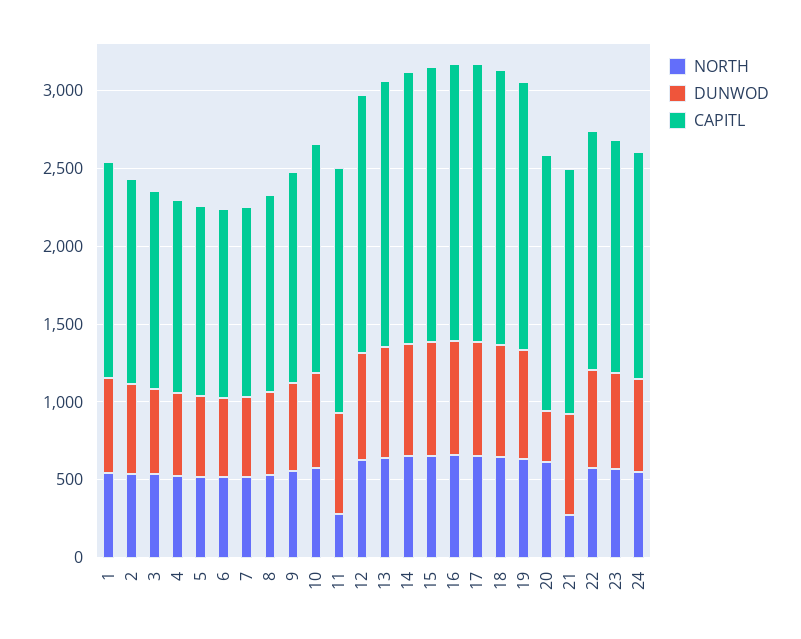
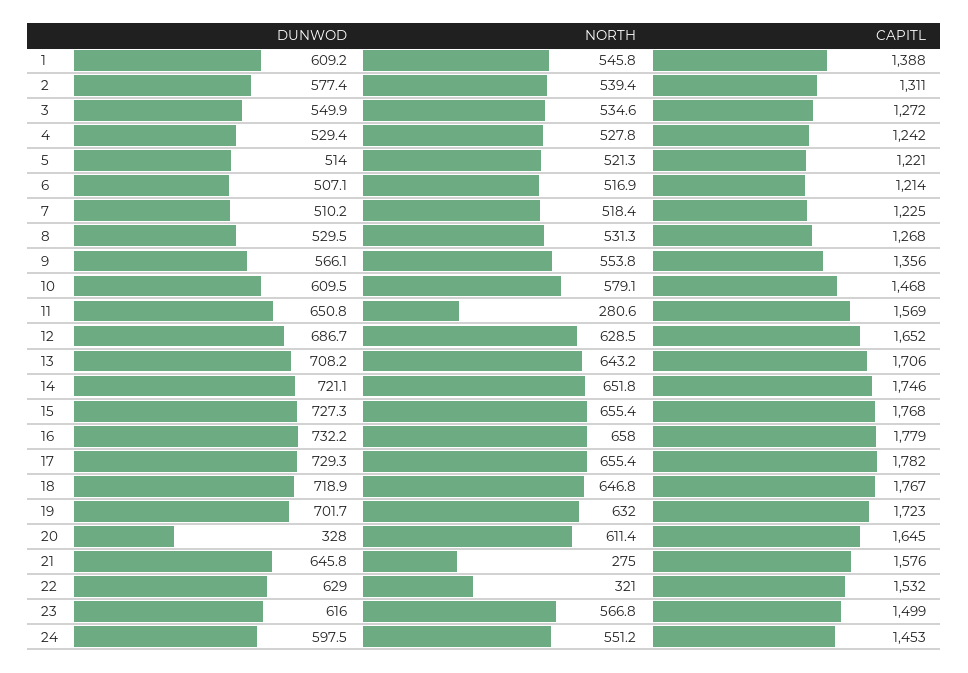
NORTH, 22: 600 -> 321

